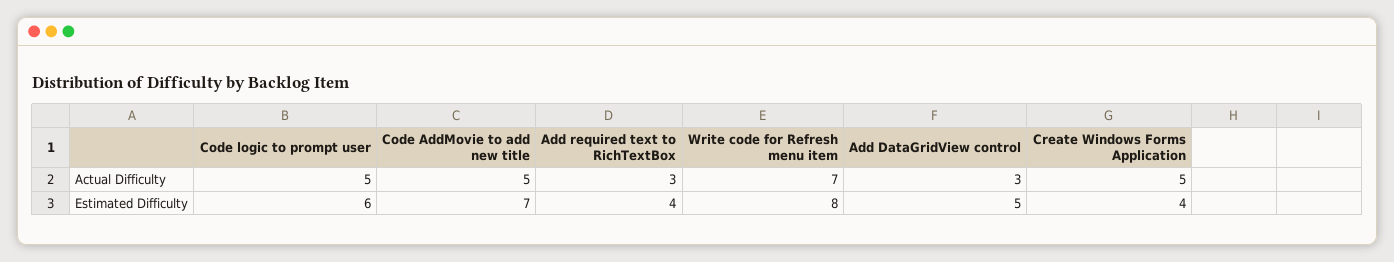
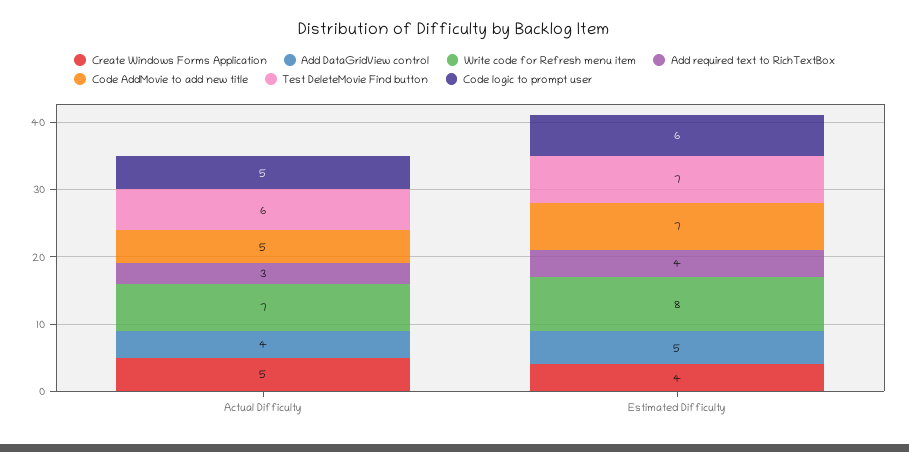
Add DataGridView control, Actual Difficulty: 3 -> 4
Test DeleteMovie Find button, Actual Difficulty: none -> 6
Test DeleteMovie Find button, Estimated Difficulty: none -> 7

